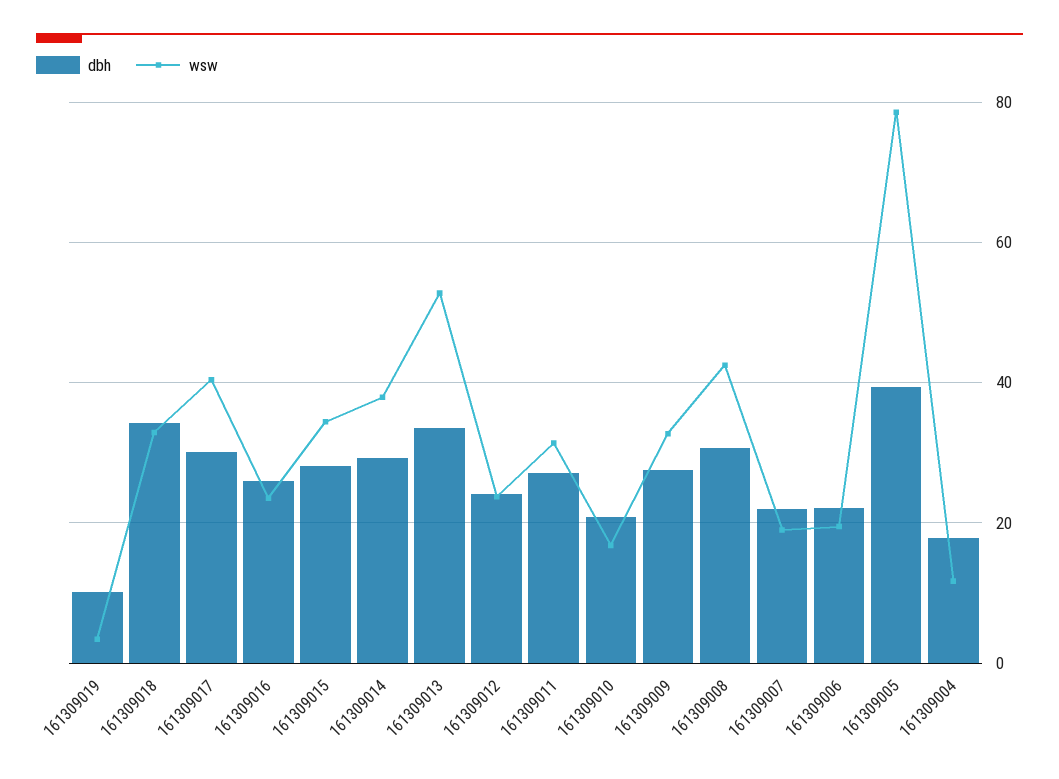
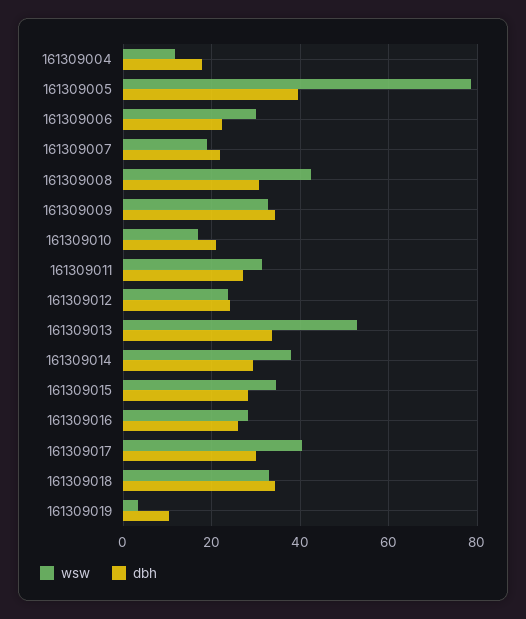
wsw, 161309016: 24 -> 28
dbh, 161309009: 28 -> 34
wsw, 161309006: 20 -> 30

